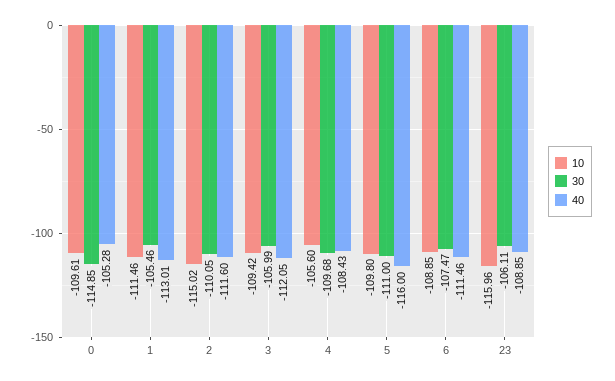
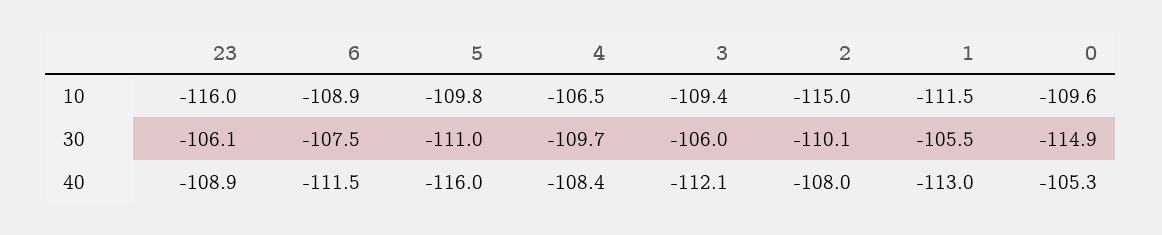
40, 2: -111.6 -> -108
10, 4: -105.6 -> -106.5

